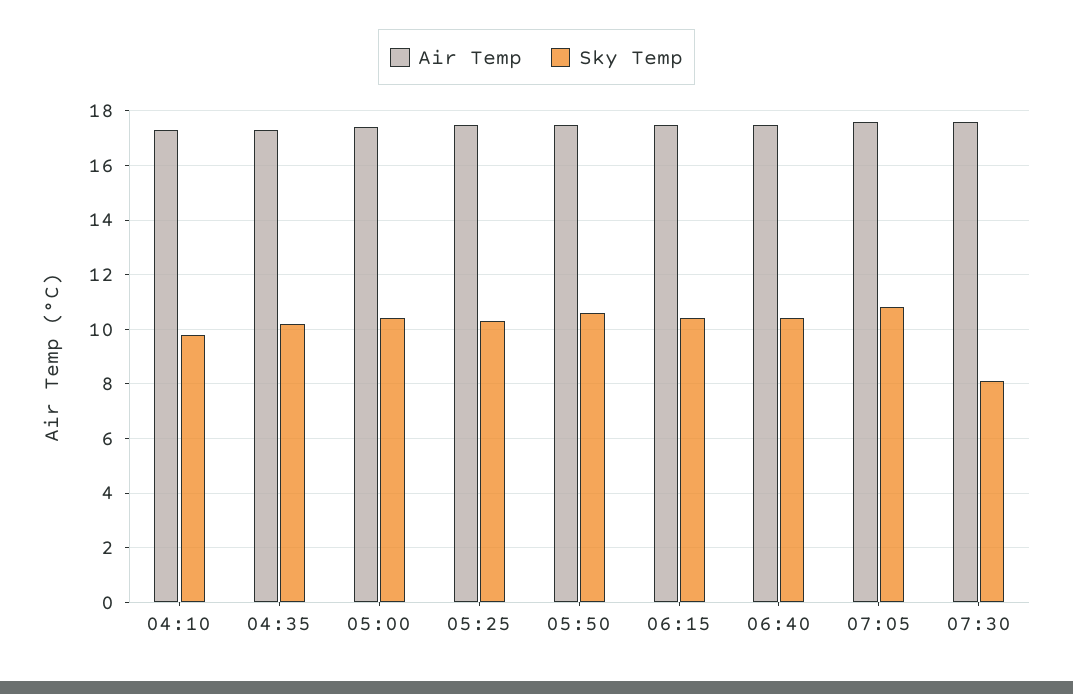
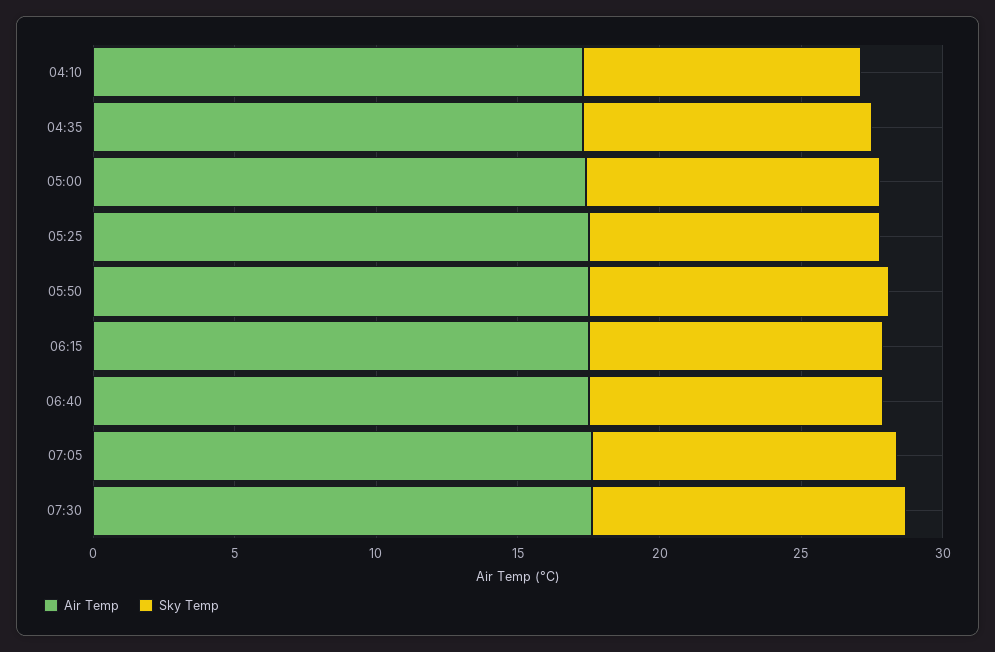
Sky Temp, 07:30: 8 -> 11

